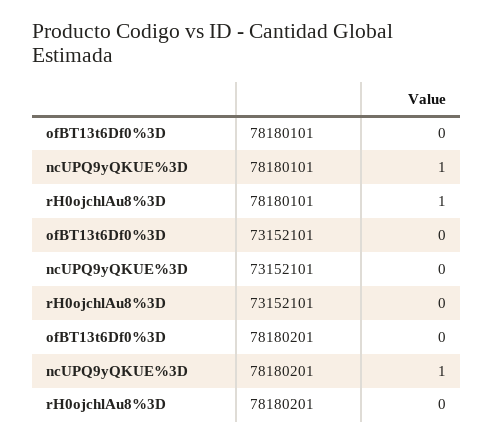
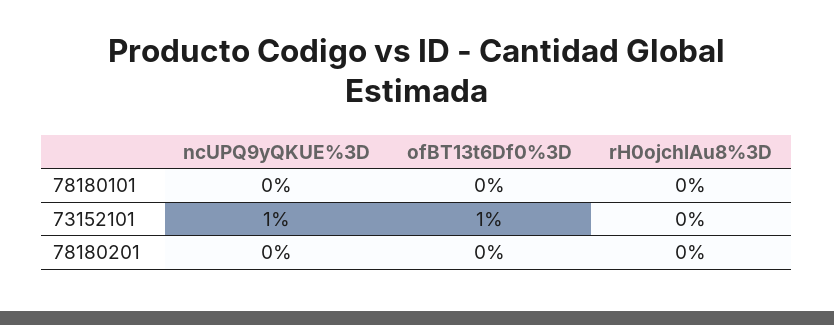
ncUPQ9yQKUE%3D, 78180101: 1 -> 0
rH0ojchlAu8%3D, 78180101: 1 -> 0
ofBT13t6Df0%3D, 73152101: 0 -> 1
ncUPQ9yQKUE%3D, 73152101: 0 -> 1
ncUPQ9yQKUE%3D, 78180201: 1 -> 0

